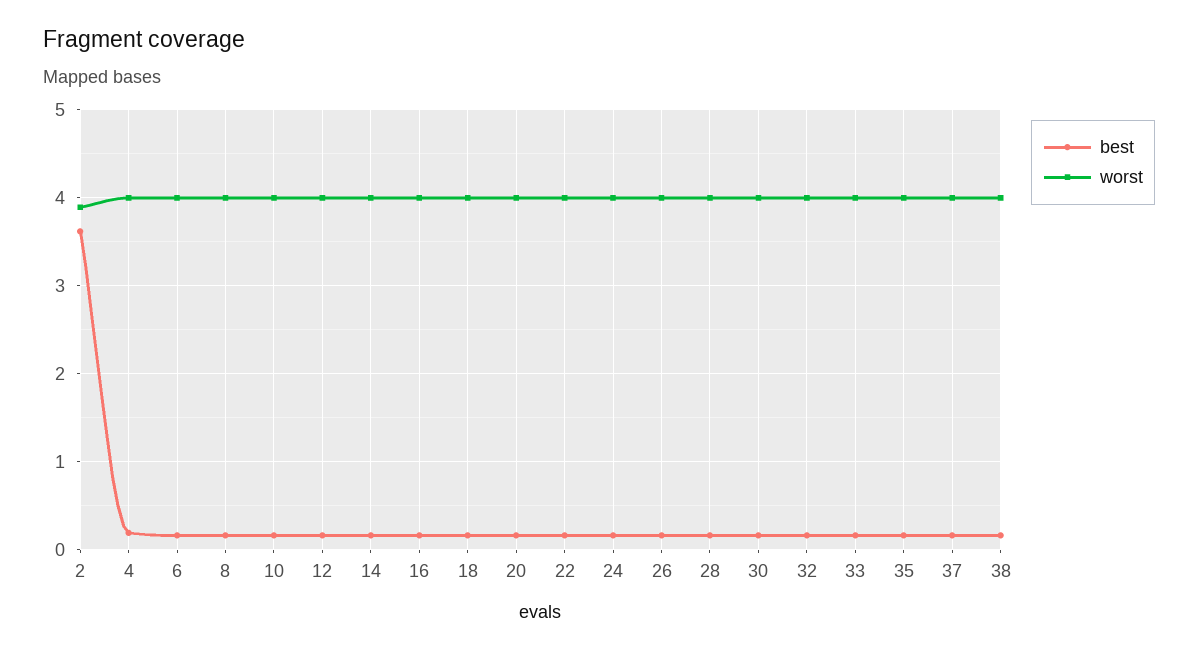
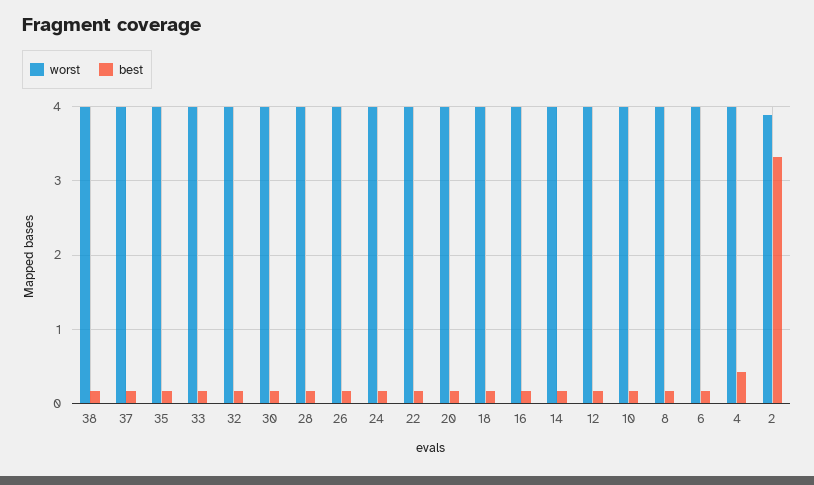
best, 2: 3.6 -> 3.3
best, 4: 0.2 -> 0.4

